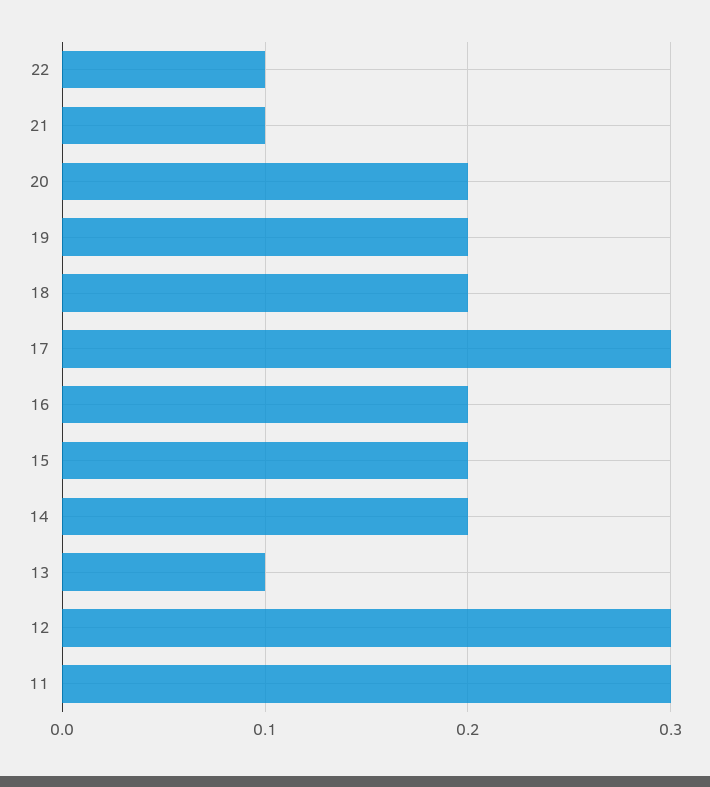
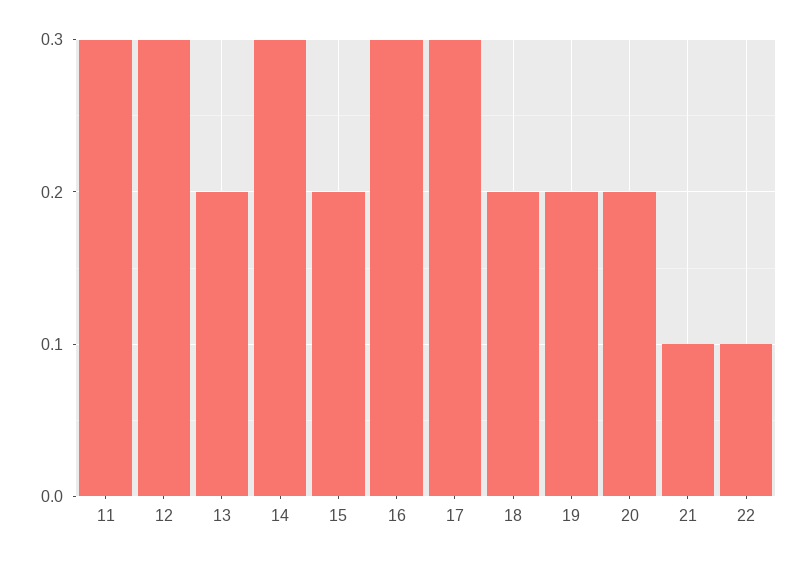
16: 0.2 -> 0.3
14: 0.2 -> 0.3
13: 0.1 -> 0.2

